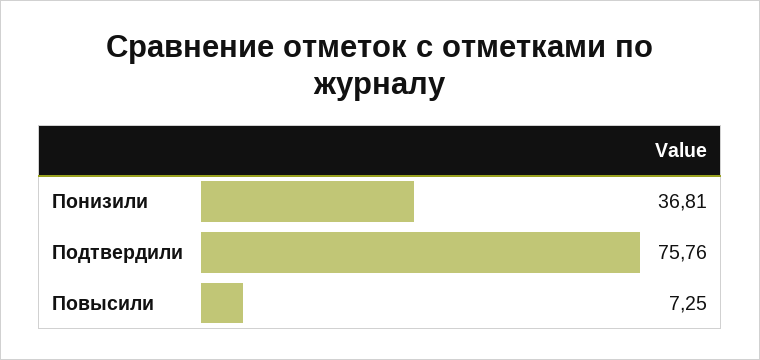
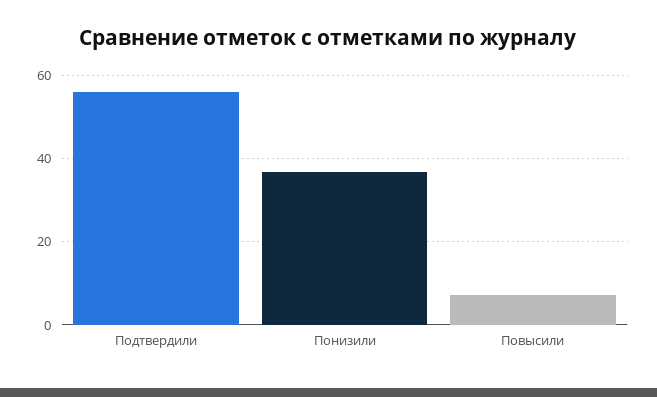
Подтвердили: 75.76 -> 56

